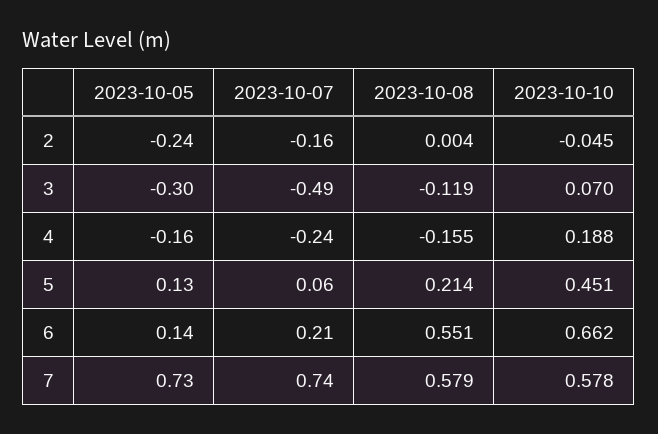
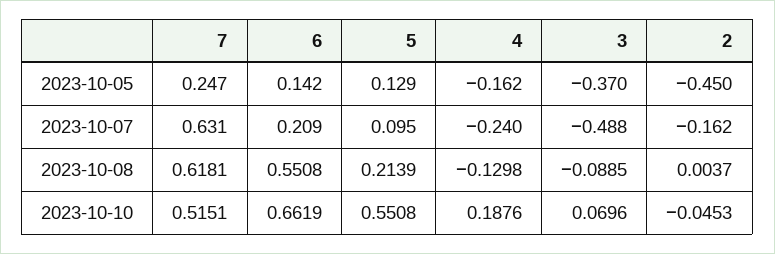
2023-10-05, 2: -0.24 -> -0.45
2023-10-05, 3: -0.3 -> -0.37
2023-10-08, 3: -0.119 -> -0.0885
2023-10-08, 4: -0.155 -> -0.1298
2023-10-07, 5: 0.06 -> 0.095
2023-10-10, 5: 0.451 -> 0.5508
2023-10-05, 7: 0.73 -> 0.247
2023-10-07, 7: 0.74 -> 0.631
2023-10-08, 7: 0.579 -> 0.6181
2023-10-10, 7: 0.578 -> 0.5151

